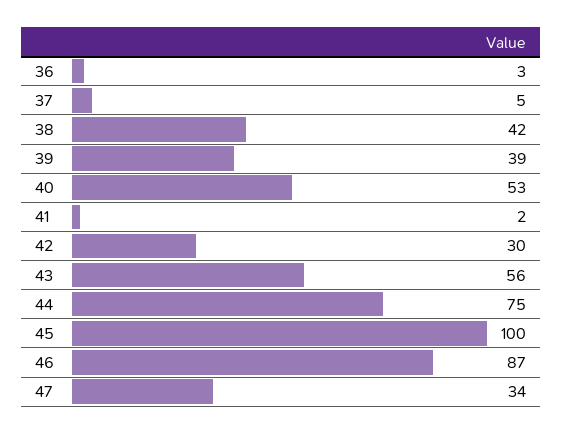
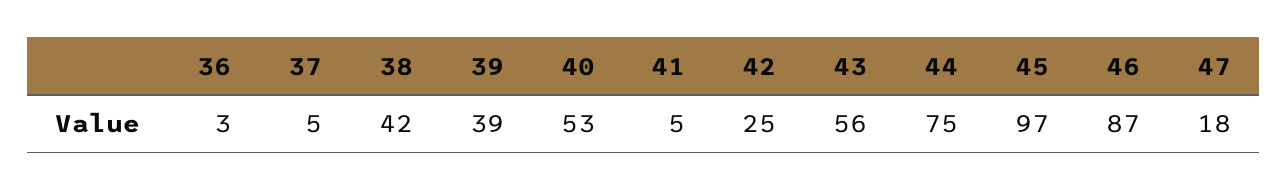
41: 2 -> 5
42: 30 -> 25
45: 100 -> 97
47: 34 -> 18

